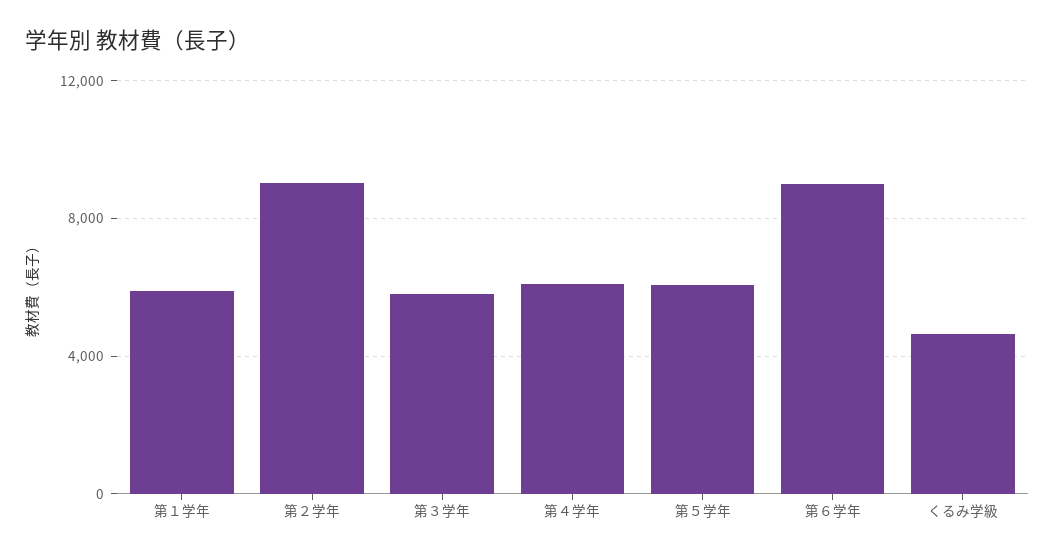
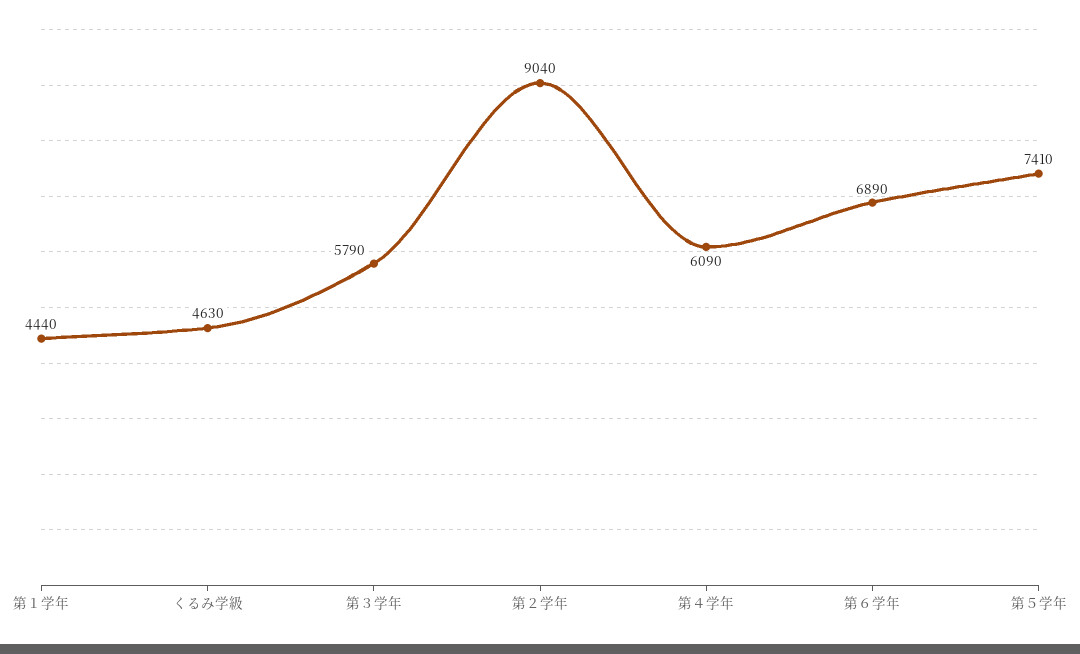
第１学年: 6000 -> 4440
第５学年: 6000 -> 7410
第６学年: 9000 -> 6890

